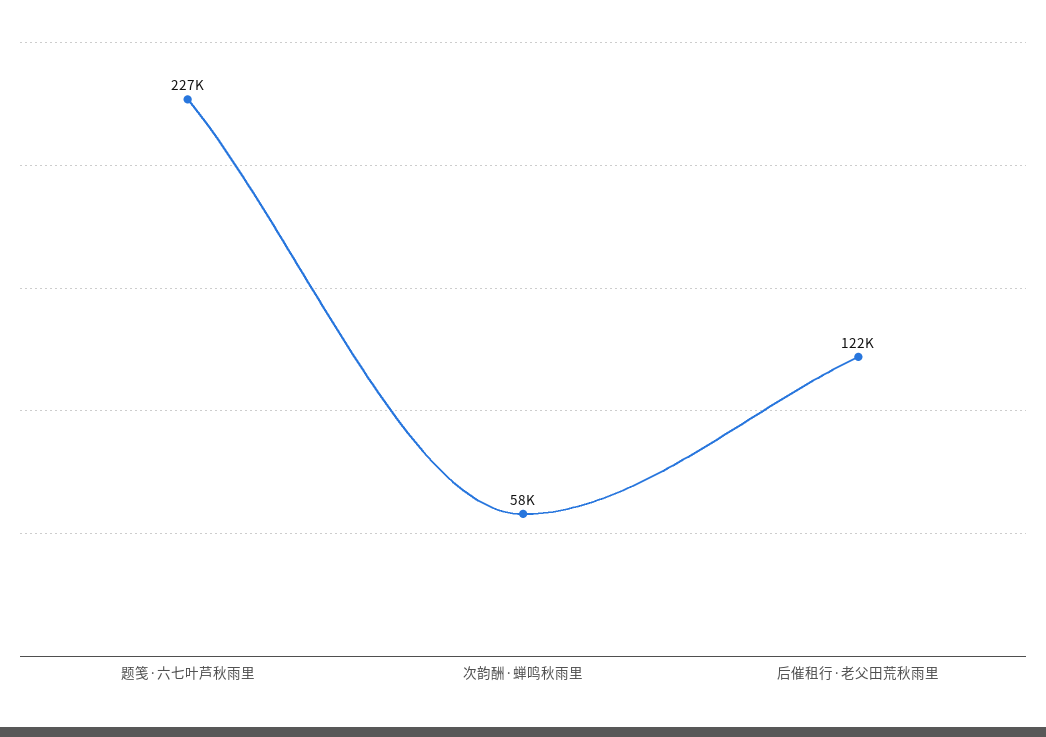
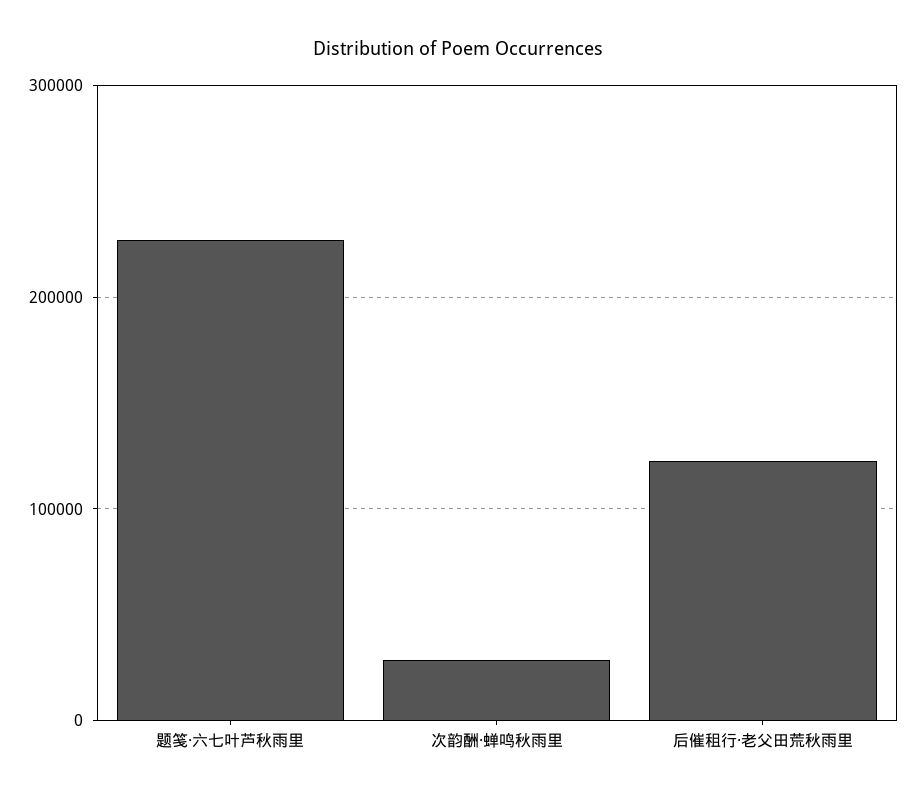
次韵酬·蝉鸣秋雨里: 58000 -> 30000

